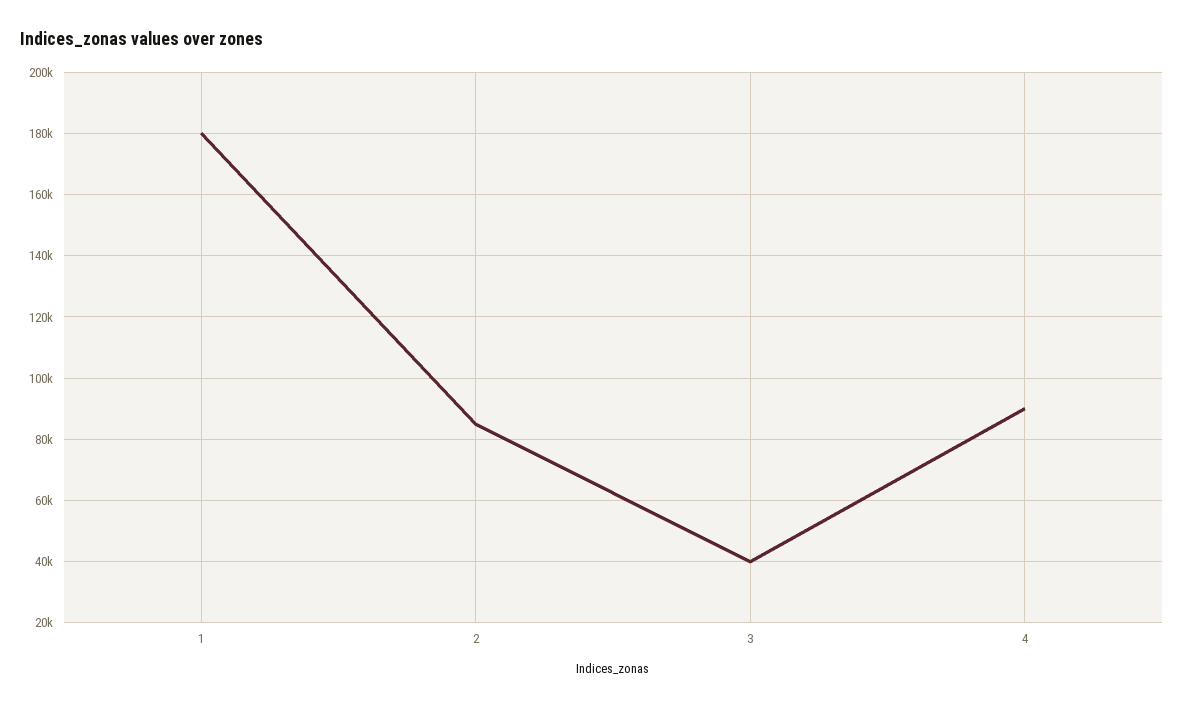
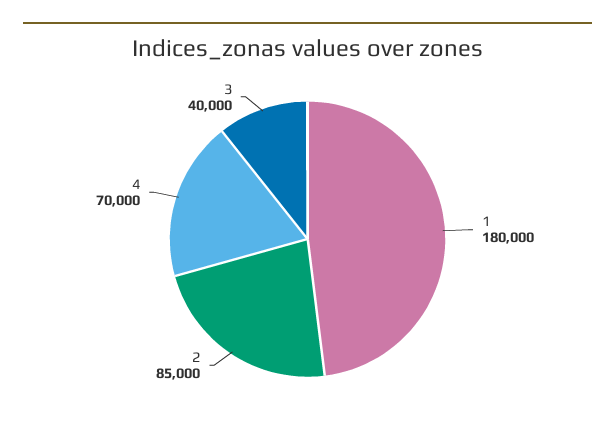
4: 90000 -> 70000

